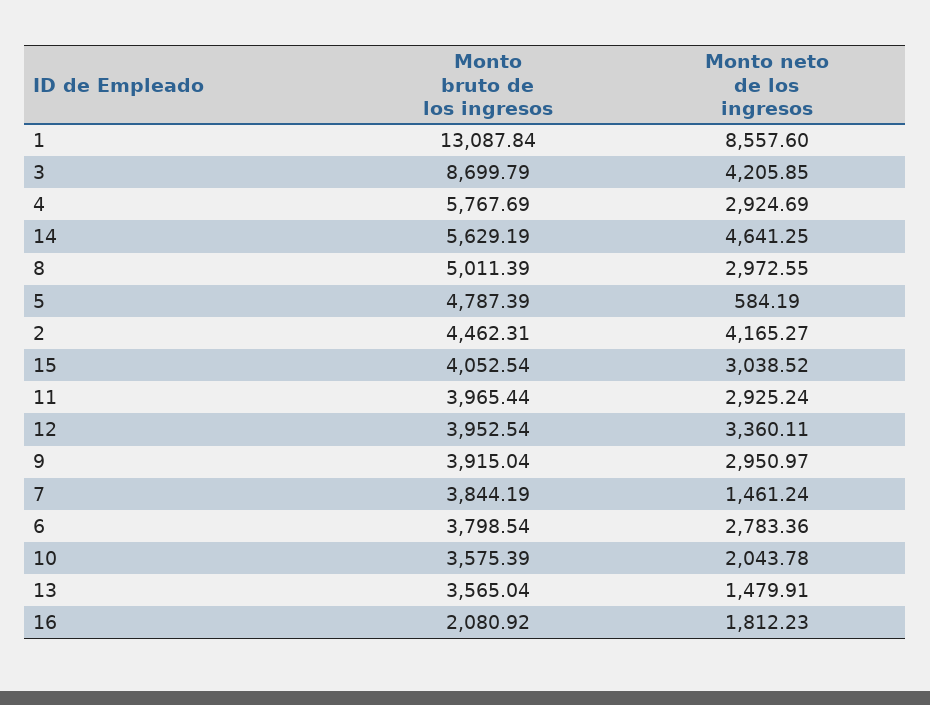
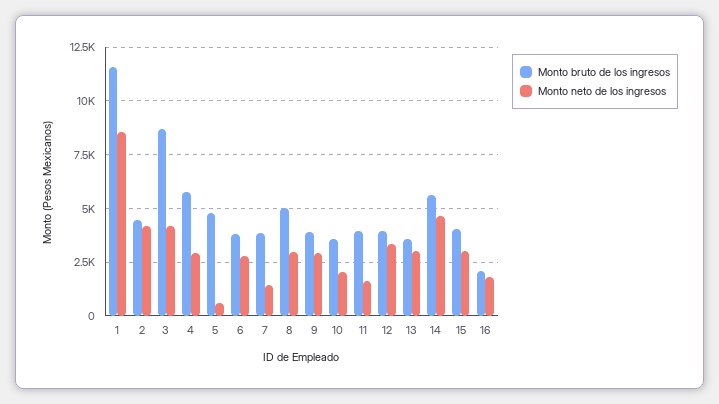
Monto bruto de los ingresos, 1: 13087.84 -> 11500
Monto neto de los ingresos, 11: 2925.24 -> 1500
Monto neto de los ingresos, 13: 1479.91 -> 3000

